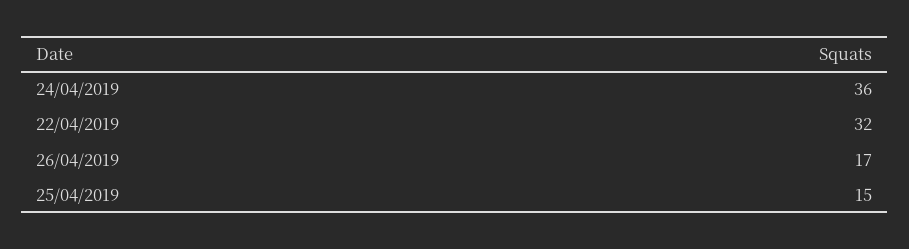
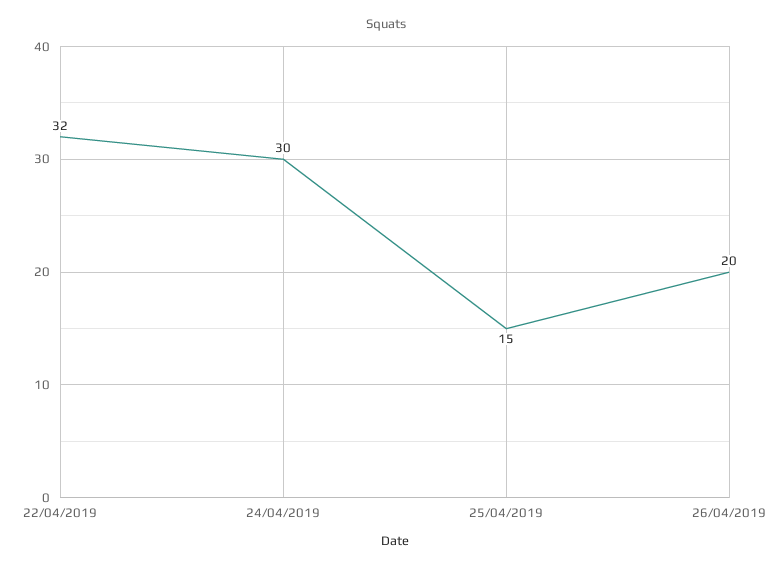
24/04/2019: 36 -> 30
26/04/2019: 17 -> 20

